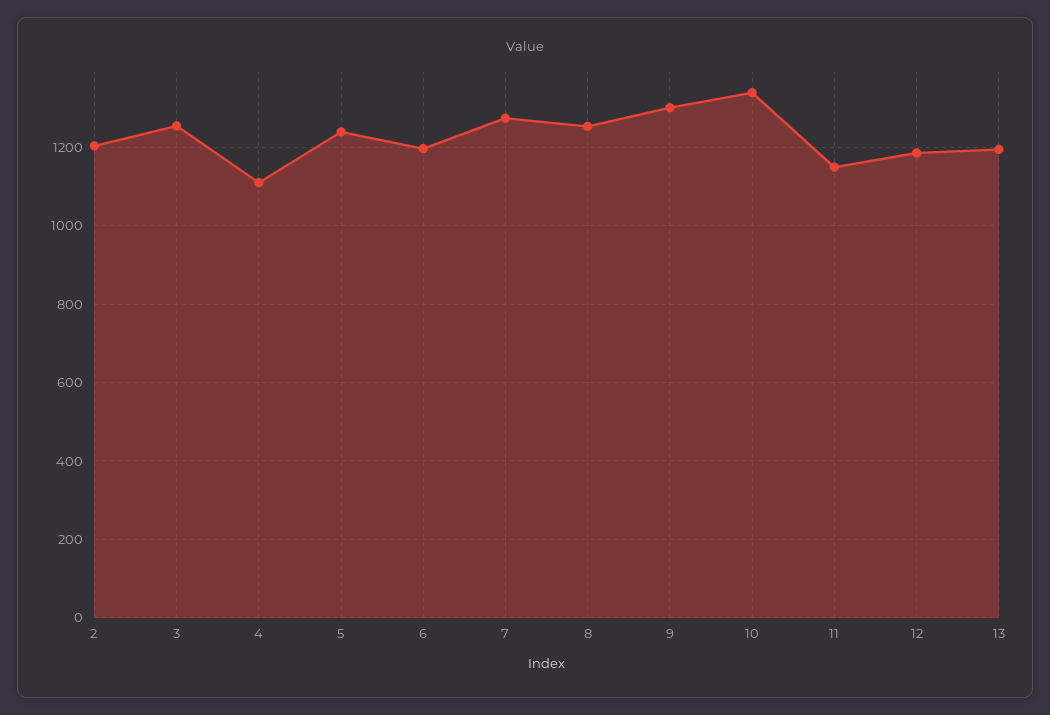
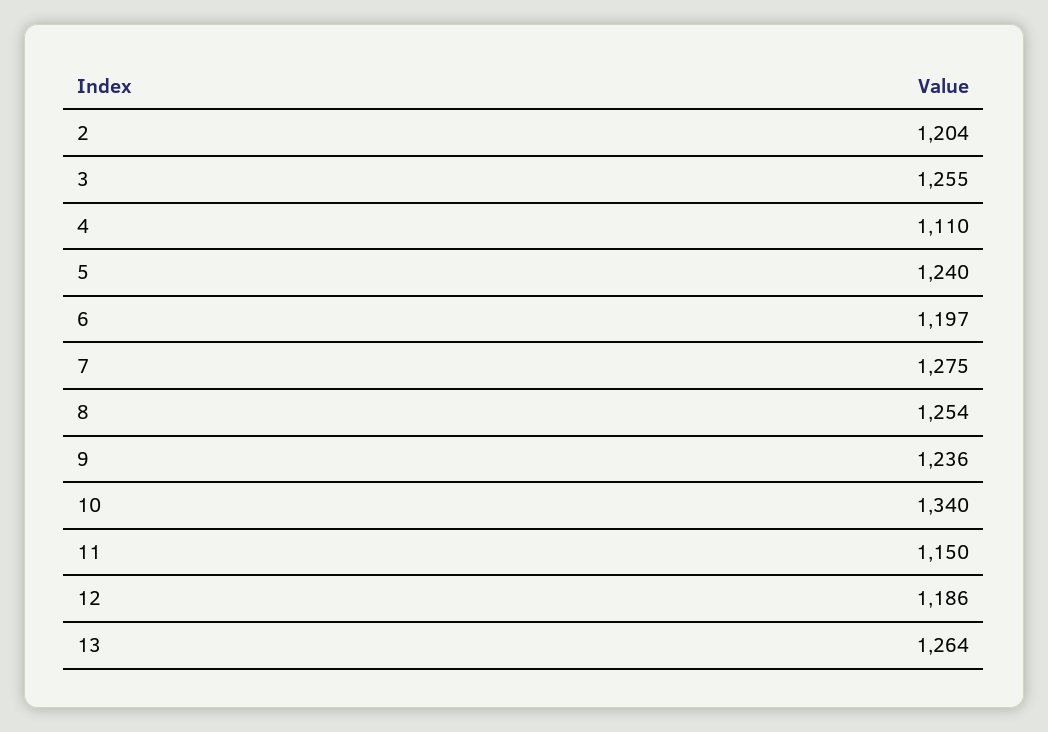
9: 1300 -> 1236
13: 1200 -> 1264

